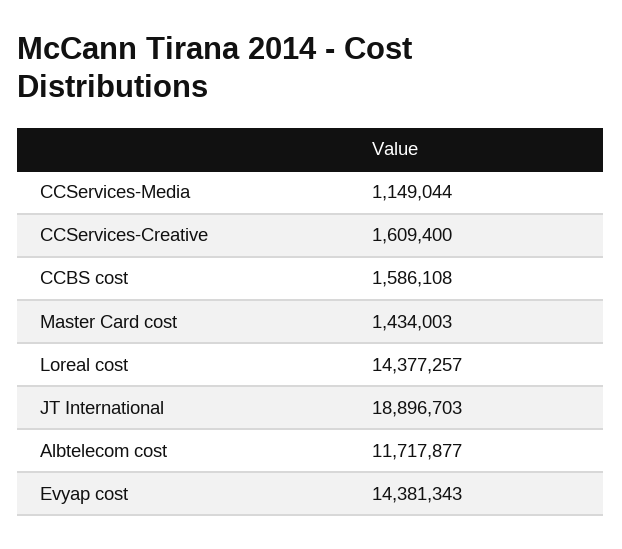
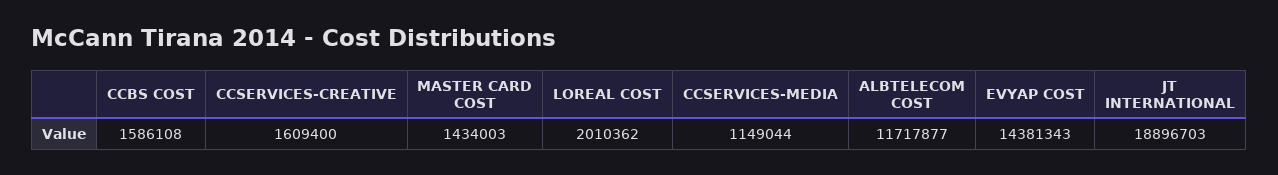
Loreal cost: 14377257 -> 2010362

